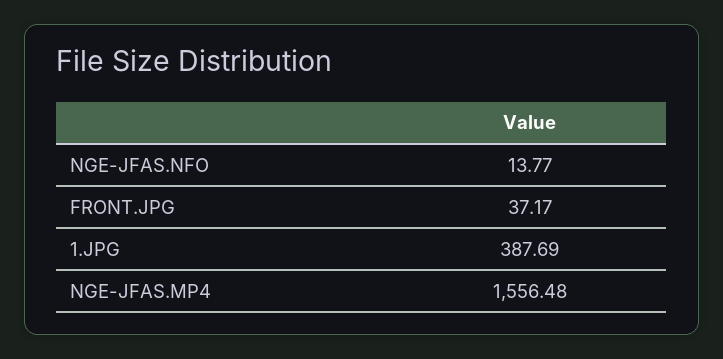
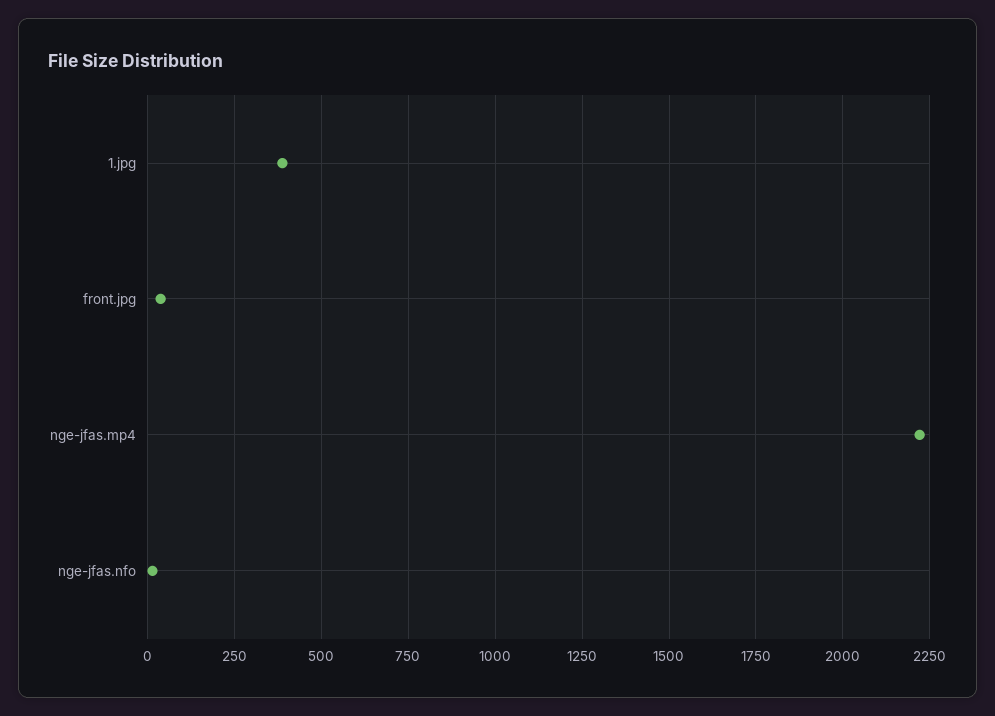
NGE-JFAS.MP4: 1556.48 -> 2225

